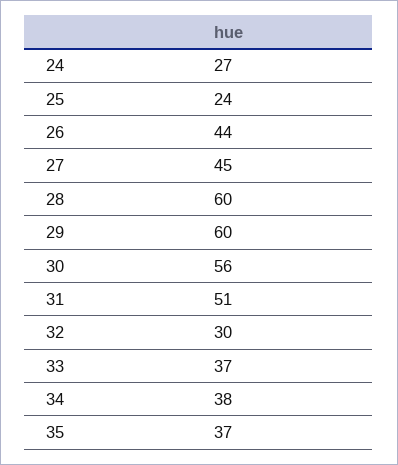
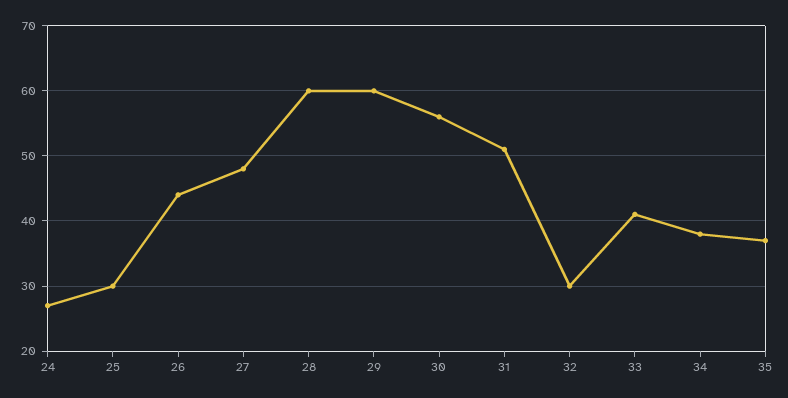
25: 24 -> 30
27: 45 -> 48
33: 37 -> 41

